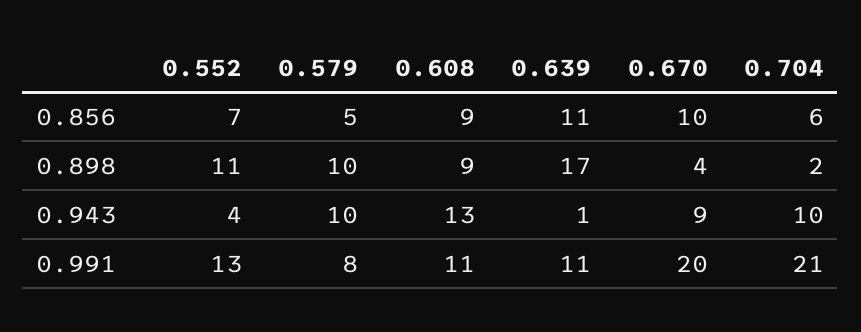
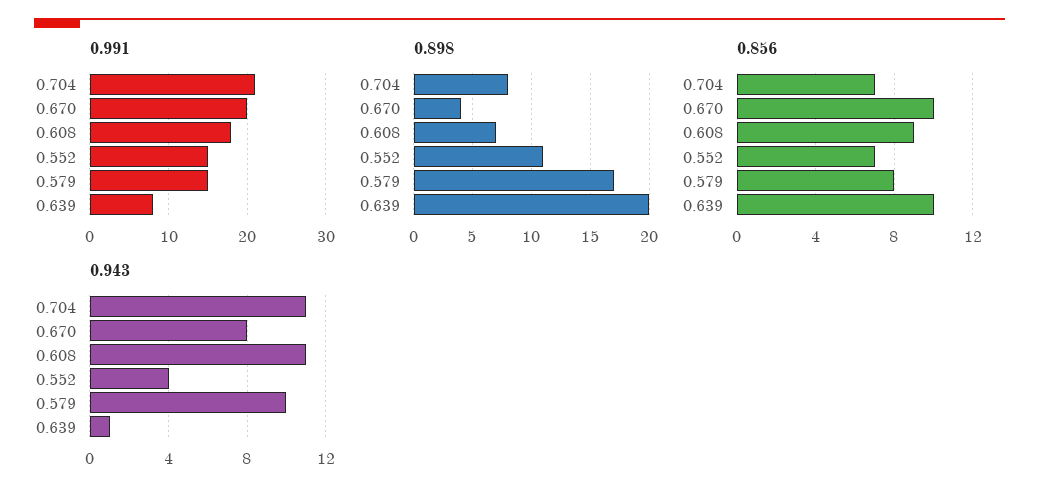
0.856, 0.579: 5 -> 8
0.856, 0.639: 11 -> 10
0.856, 0.704: 6 -> 7
0.898, 0.579: 10 -> 17
0.898, 0.608: 9 -> 7
0.898, 0.639: 17 -> 20
0.898, 0.704: 2 -> 8
0.943, 0.608: 13 -> 11
0.943, 0.670: 9 -> 8
0.943, 0.704: 10 -> 11
0.991, 0.552: 13 -> 15
0.991, 0.579: 8 -> 15
0.991, 0.608: 11 -> 18
0.991, 0.639: 11 -> 8

